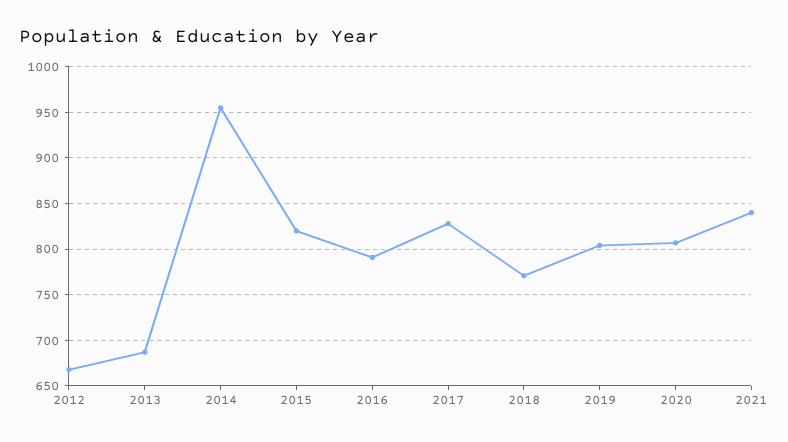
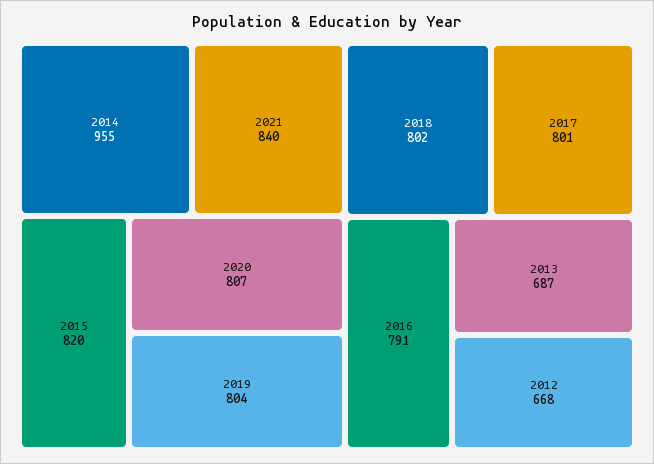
2017: 830 -> 801
2018: 770 -> 802

